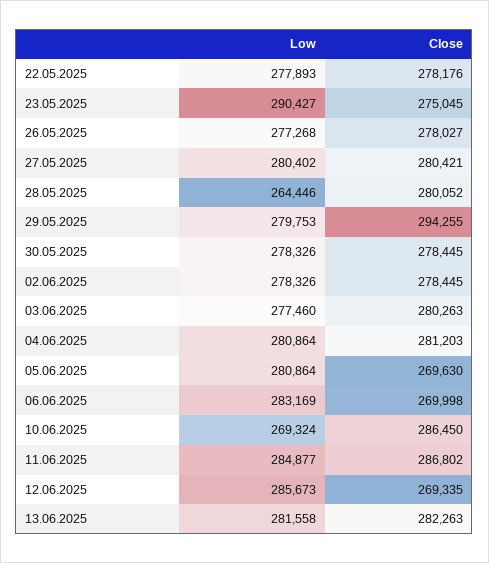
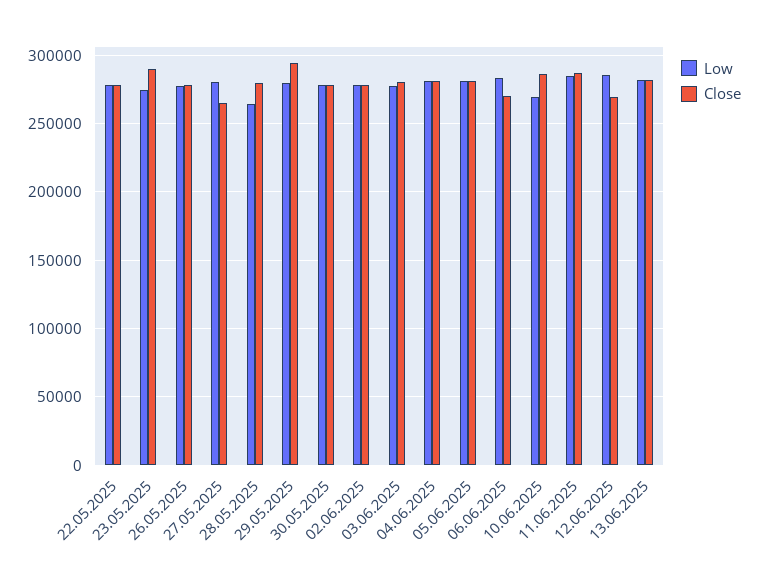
Low, 23.05.2025: 290427 -> 275000
Close, 23.05.2025: 275045 -> 290000
Close, 27.05.2025: 280421 -> 265000
Close, 05.06.2025: 269630 -> 280000

